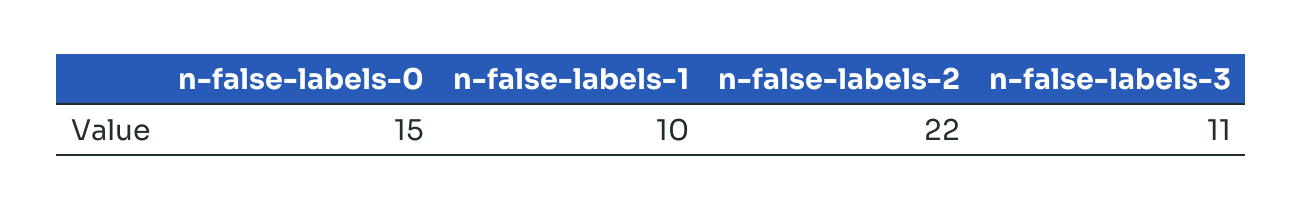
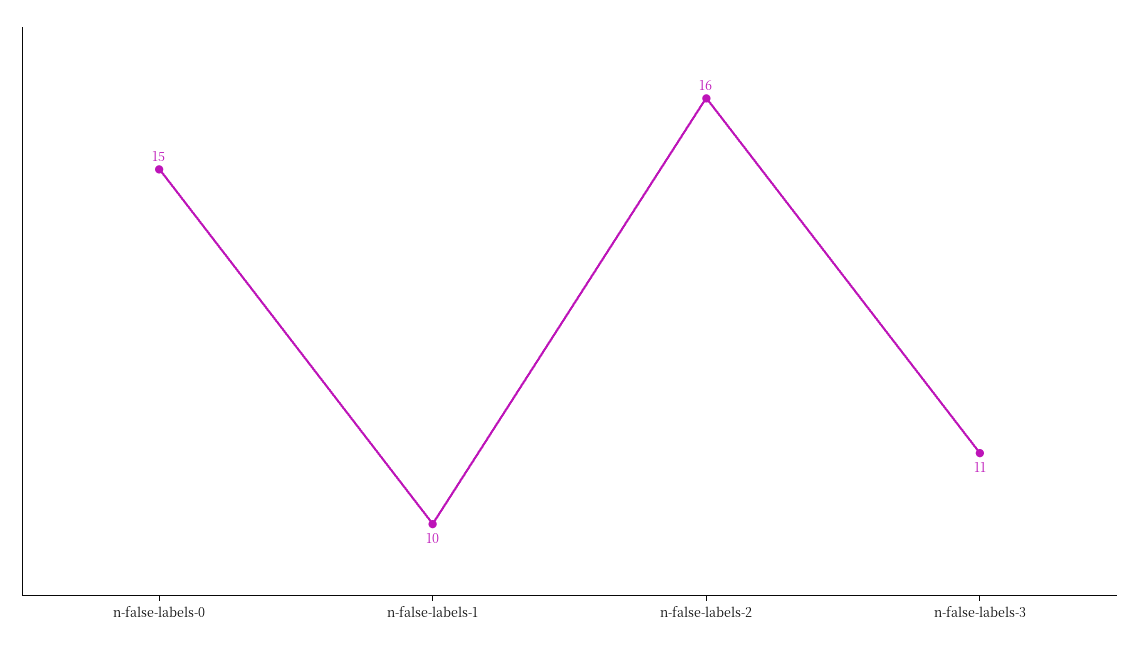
n-false-labels-2: 22 -> 16

